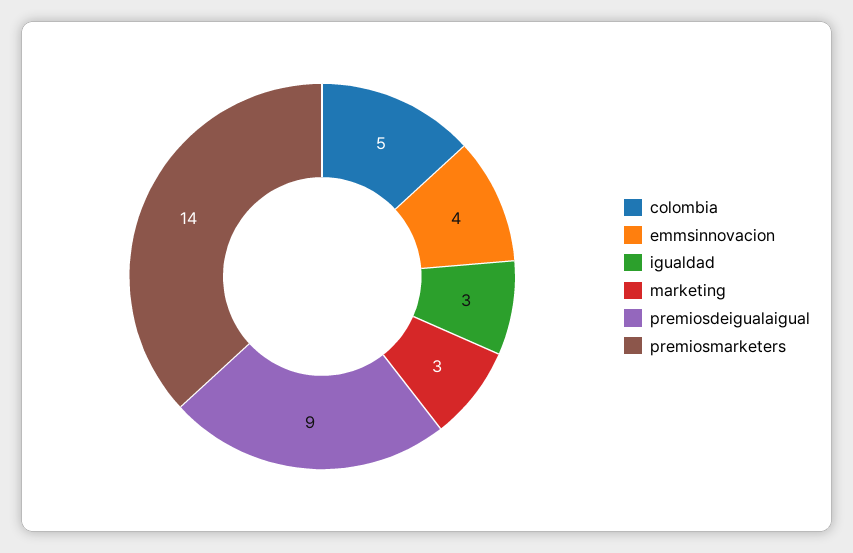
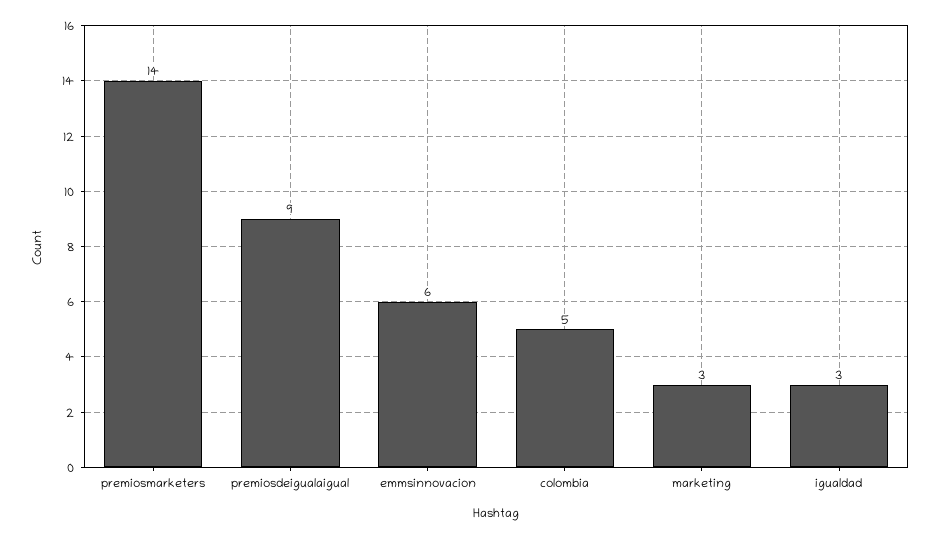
emmsinnovacion: 4 -> 6

